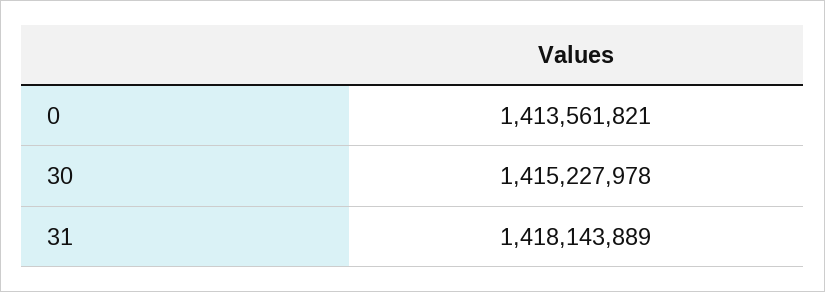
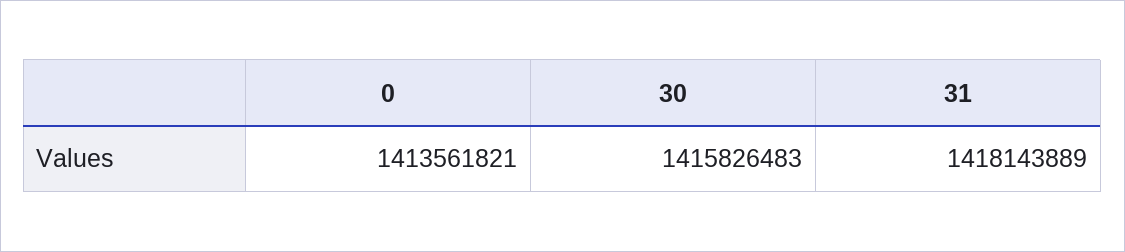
30: 1415227978 -> 1415826483

